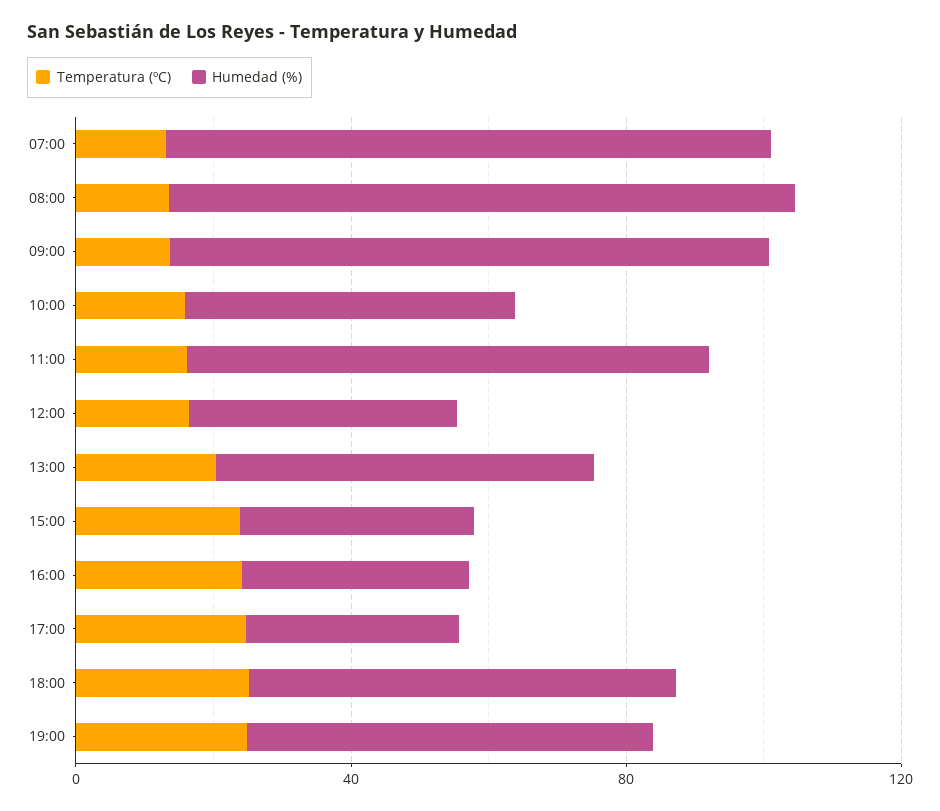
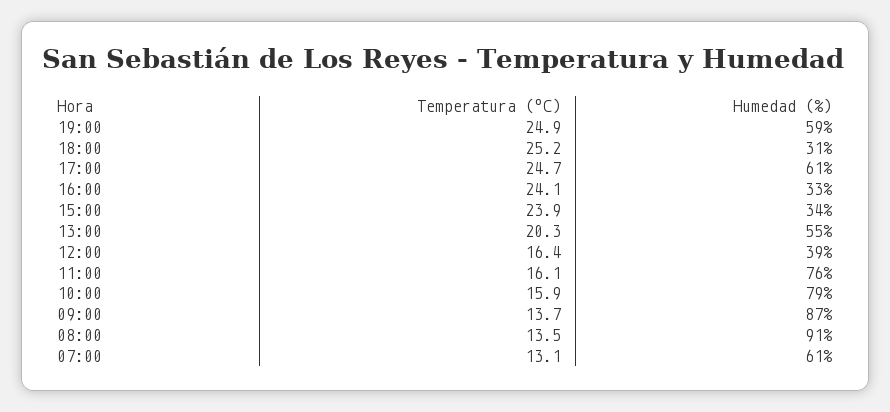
Humedad (%), 07:00: 90 -> 61
Humedad (%), 10:00: 50 -> 79
Humedad (%), 17:00: 30 -> 61
Humedad (%), 18:00: 60 -> 31

